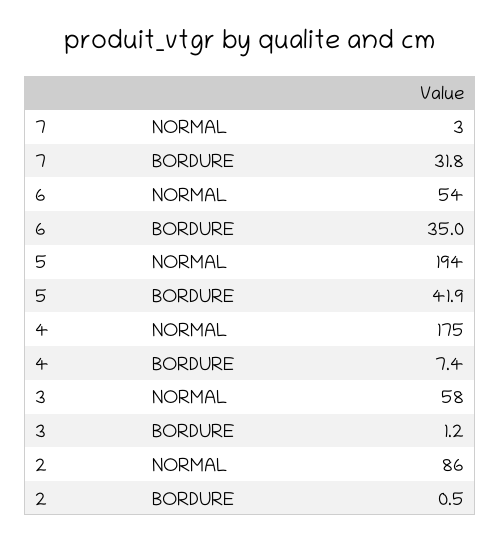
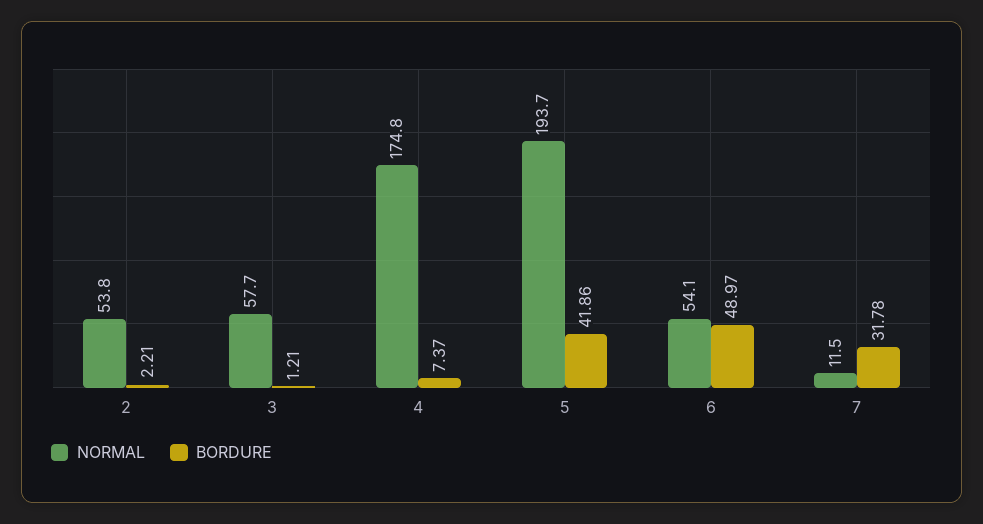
NORMAL, 7: 3 -> 11.5
BORDURE, 6: 35 -> 48.97
NORMAL, 2: 86 -> 53.8
BORDURE, 2: 0.5 -> 2.21

